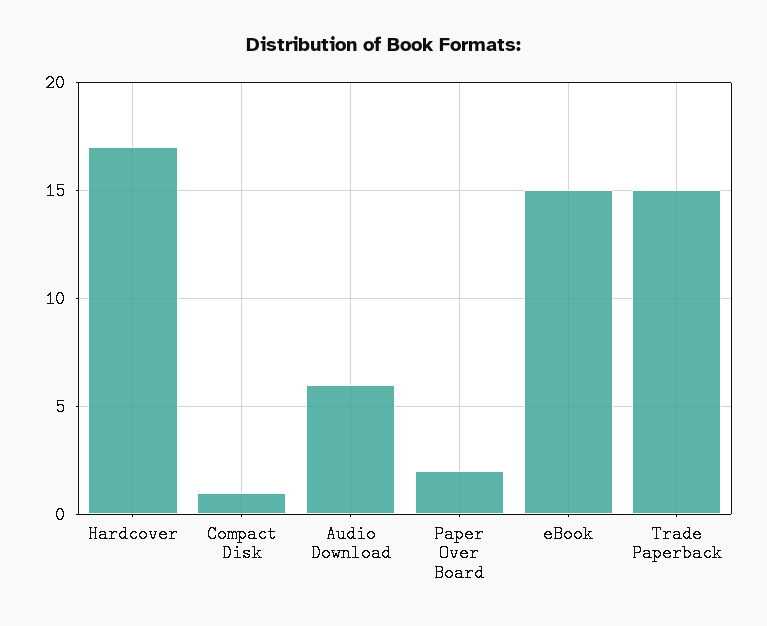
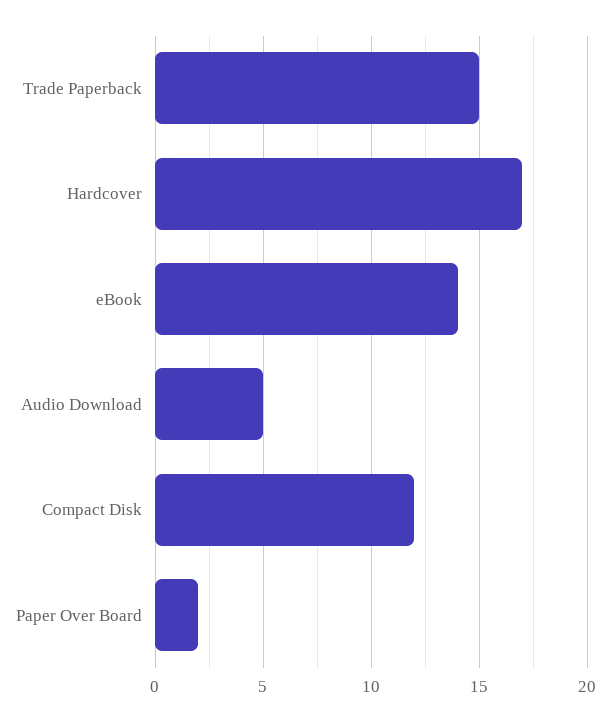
Compact Disk: 1 -> 12
Audio Download: 6 -> 5
eBook: 15 -> 14

